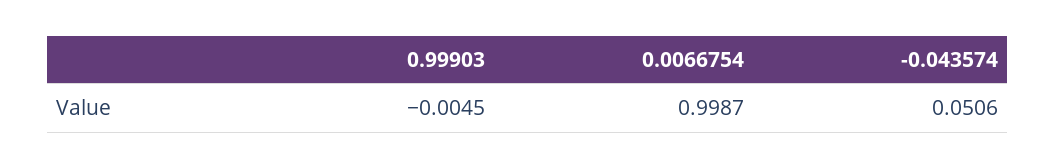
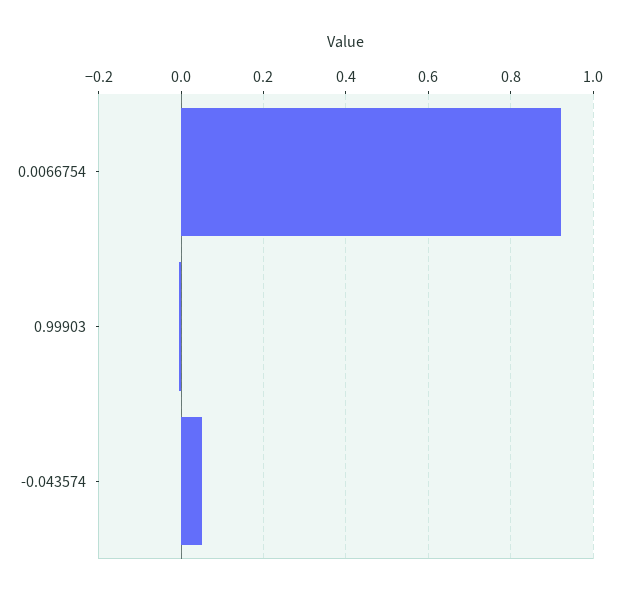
0.0066754: 0.9987 -> 0.92

